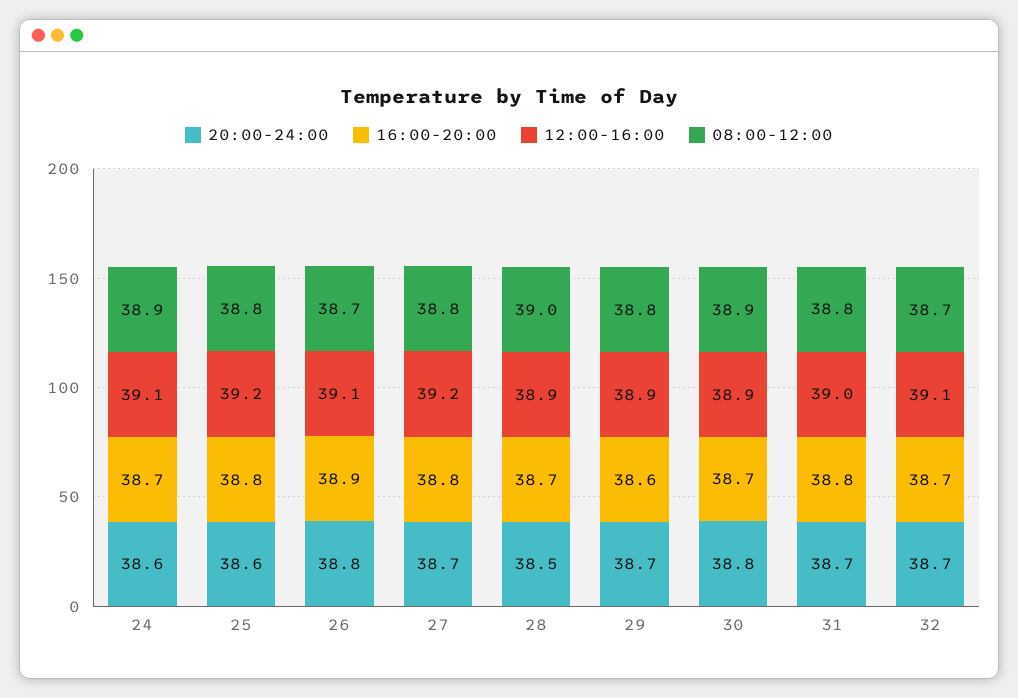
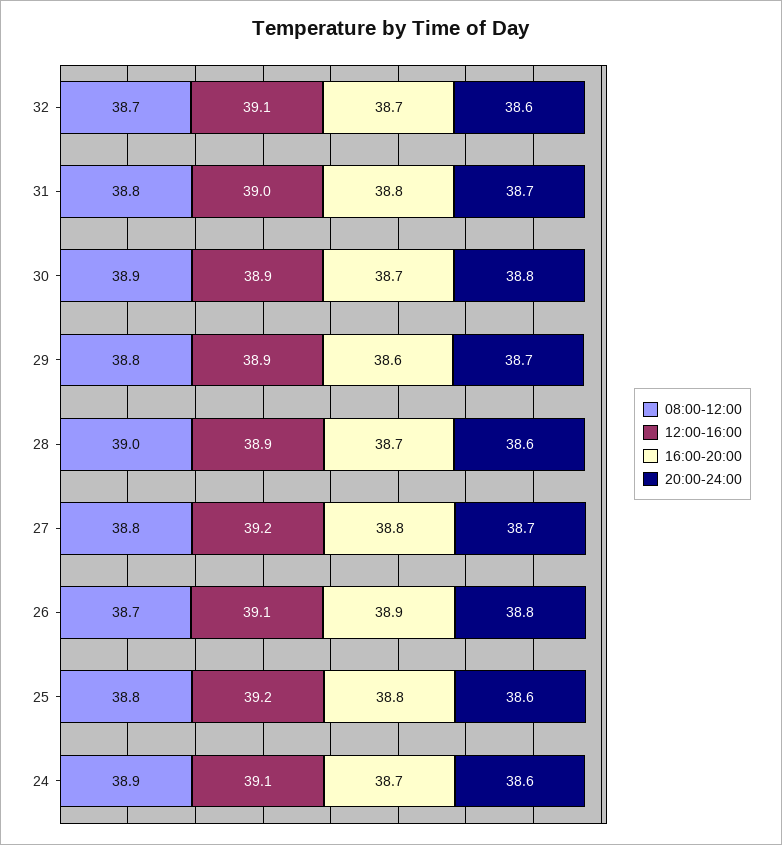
20:00-24:00, 28: 38.5 -> 38.6
20:00-24:00, 32: 38.7 -> 38.6

